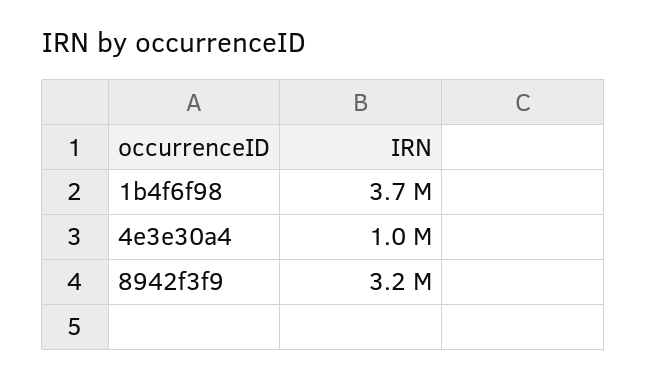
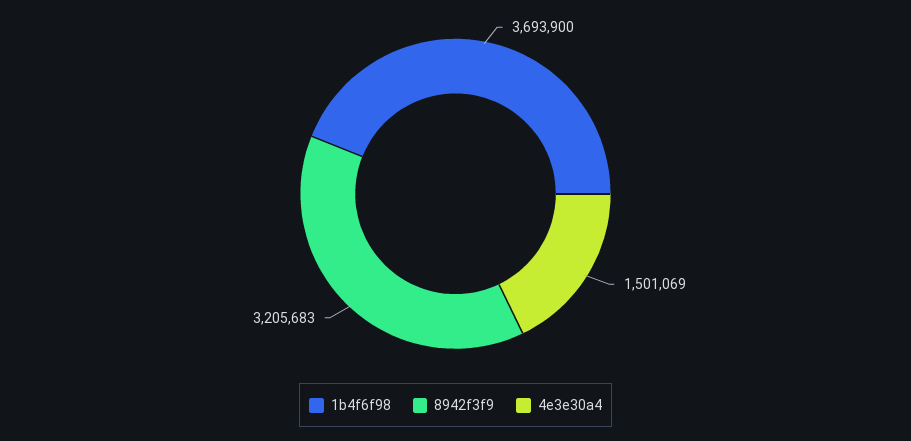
4e3e30a4: 1000000 -> 1501069

